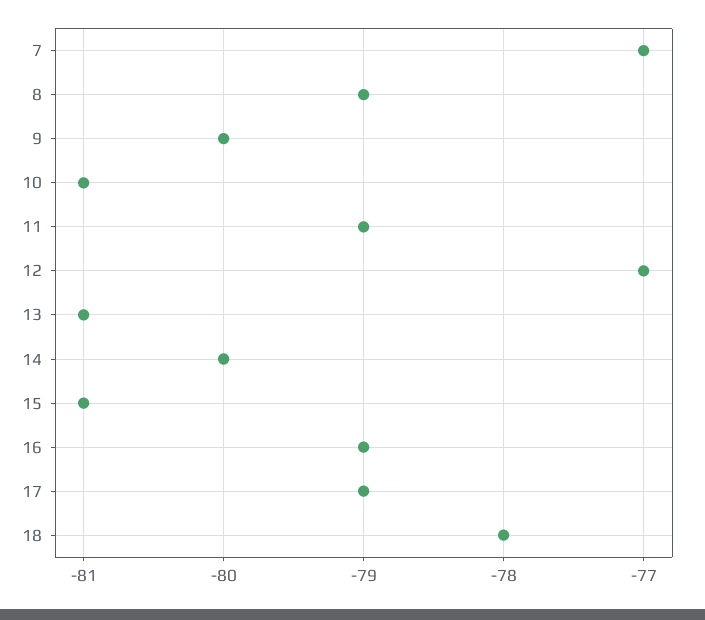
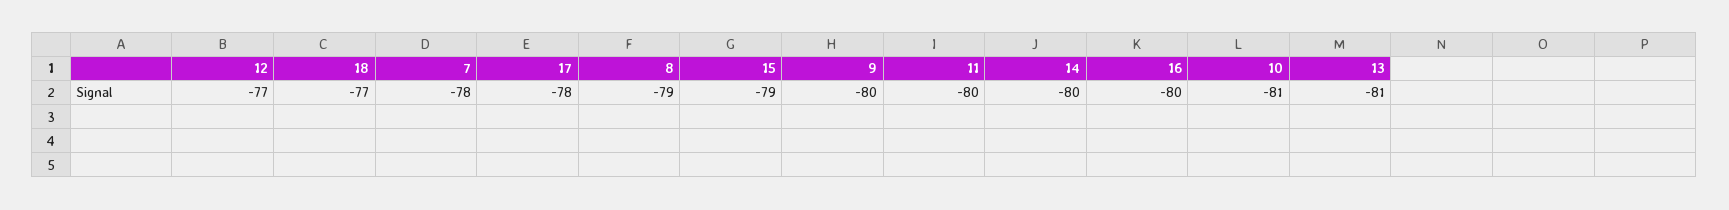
7: -77 -> -78
11: -79 -> -80
15: -81 -> -79
16: -79 -> -80
17: -79 -> -78
18: -78 -> -77

